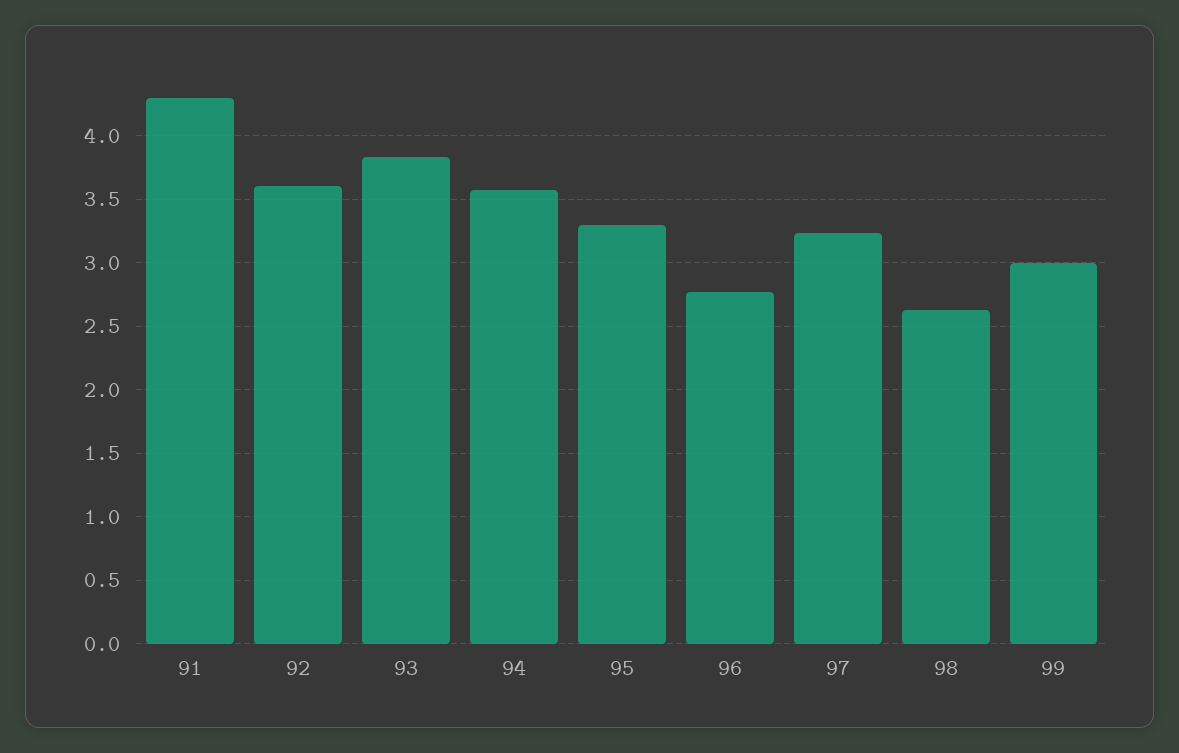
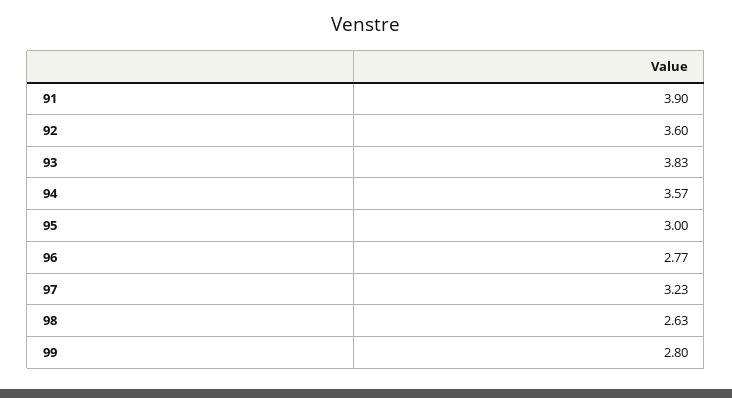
91: 4.3 -> 3.9
95: 3.3 -> 3
99: 3 -> 2.8

